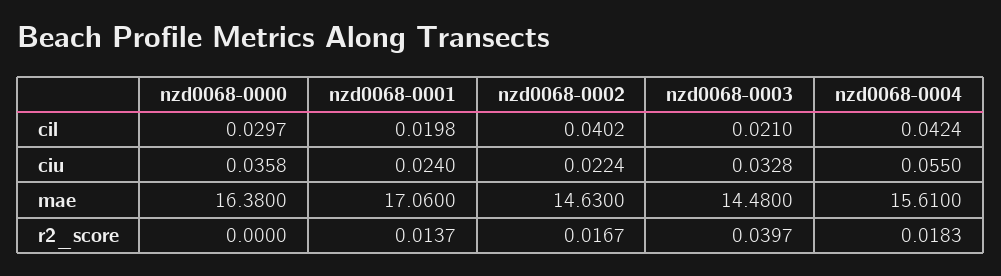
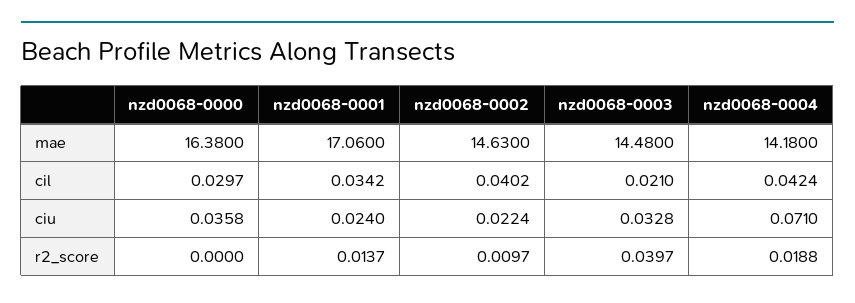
nzd0068-0001, cil: 0.0198 -> 0.0342
nzd0068-0004, ciu: 0.055 -> 0.071
nzd0068-0004, mae: 15.61 -> 14.18
nzd0068-0002, r2_score: 0.0167 -> 0.0097
nzd0068-0004, r2_score: 0.0183 -> 0.0188

